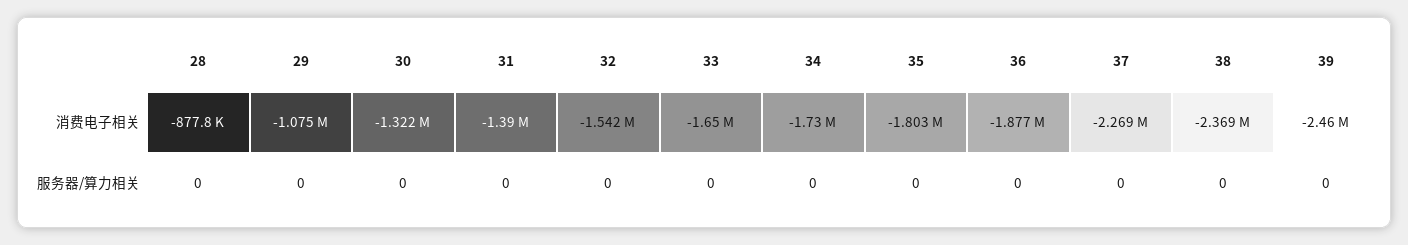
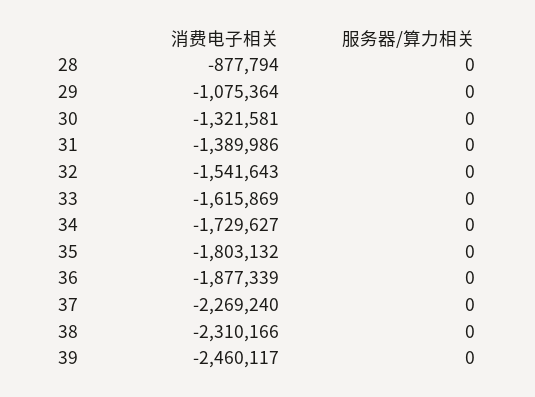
33, 消费电子相关: -1650000 -> -1615869
38, 消费电子相关: -2369000 -> -2310166

